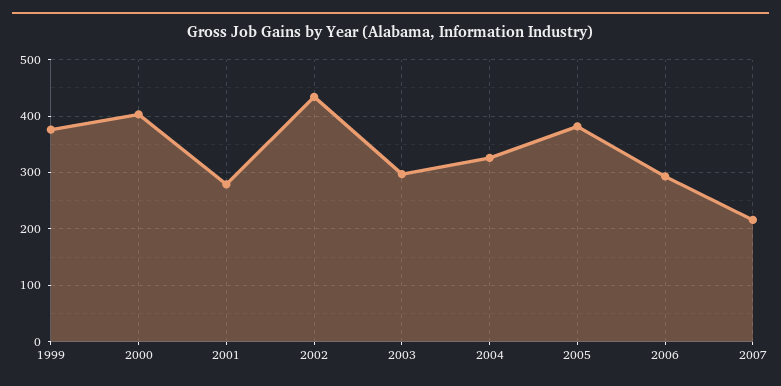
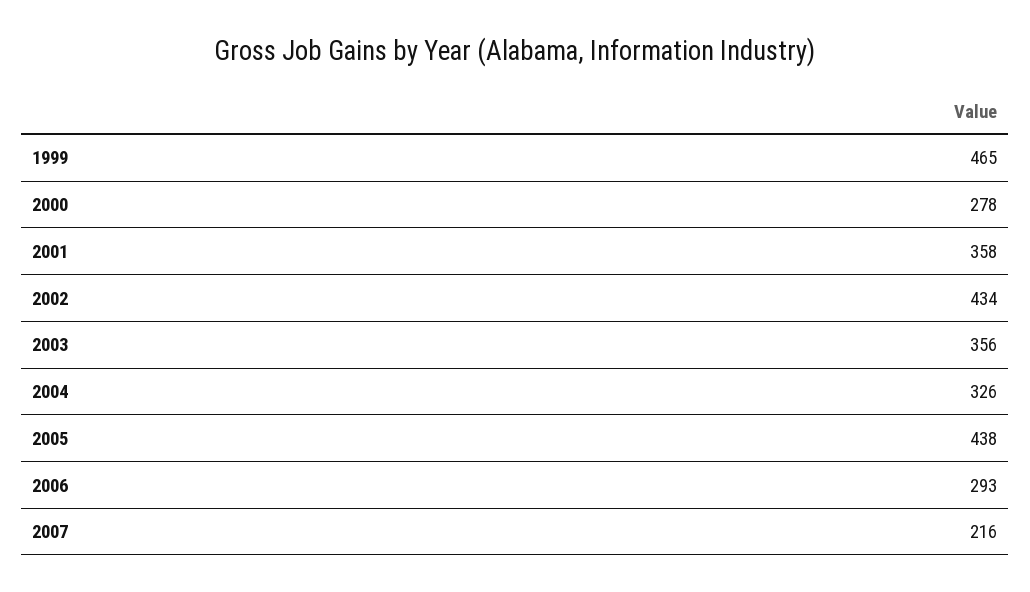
1999: 380 -> 465
2000: 400 -> 278
2001: 280 -> 358
2003: 300 -> 356
2005: 380 -> 438

